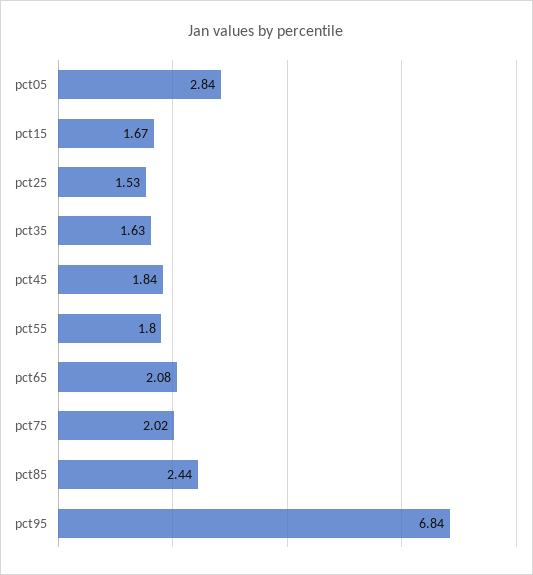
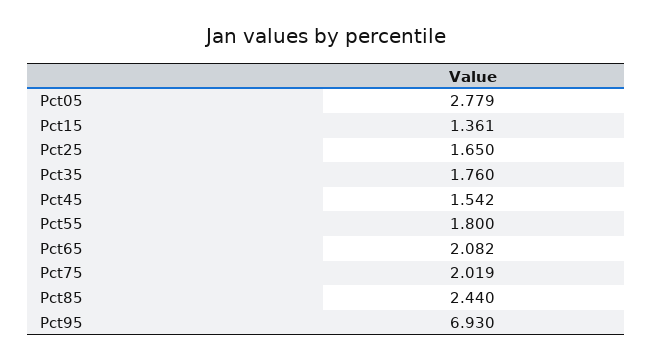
pct05: 2.84 -> 2.779
pct15: 1.67 -> 1.361
pct25: 1.53 -> 1.65
pct35: 1.63 -> 1.76
pct45: 1.84 -> 1.542
pct95: 6.84 -> 6.93

